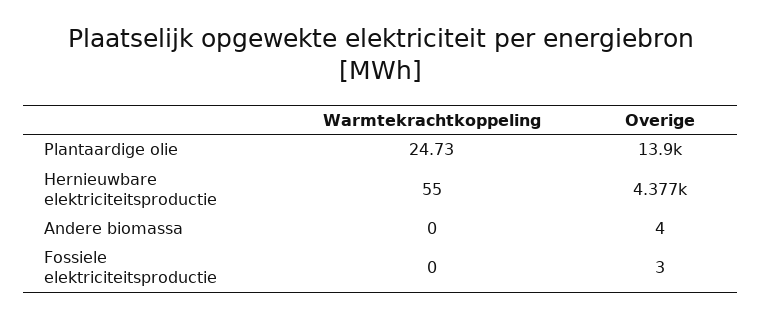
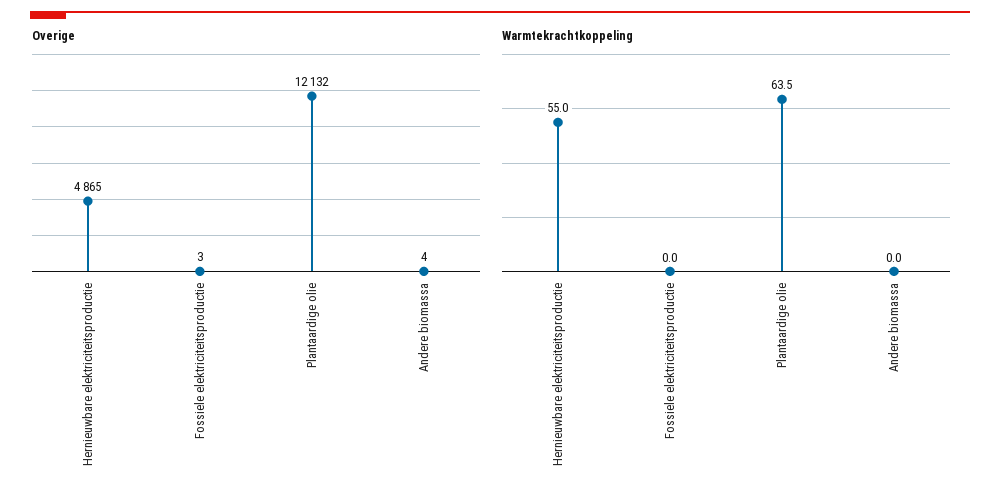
Warmtekrachtkoppeling, Plantaardige olie: 24.73 -> 63.5
Overige, Plantaardige olie: 13900 -> 12132
Overige, Hernieuwbare elektriciteitsproductie: 4377 -> 4865

